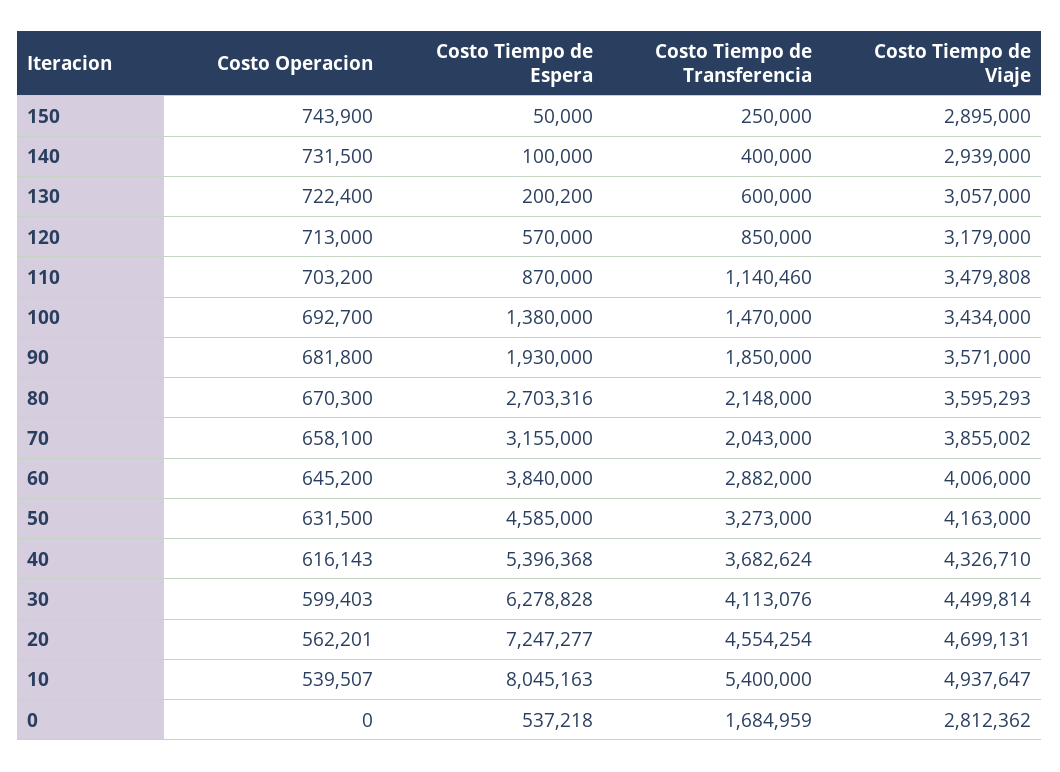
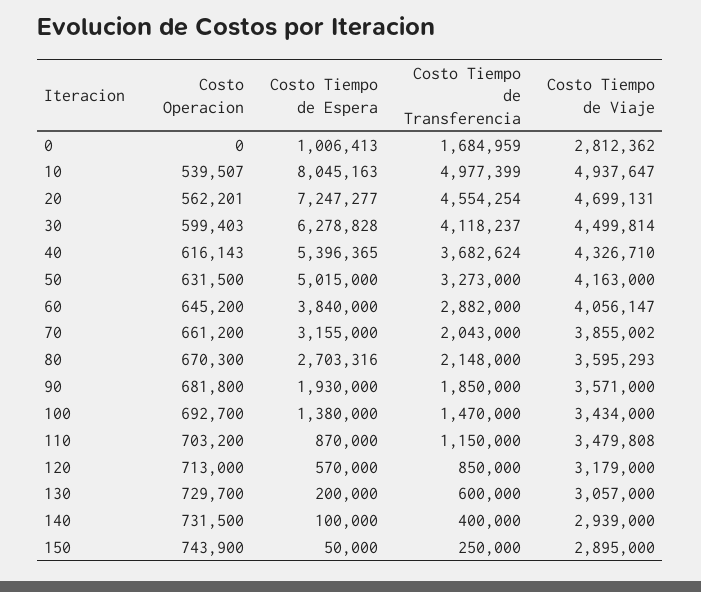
Costo Operacion, 130: 722400 -> 729700
Costo Tiempo de Espera, 130: 200200 -> 200000
Costo Tiempo de Transferencia, 110: 1140460 -> 1150000
Costo Operacion, 70: 658100 -> 661200
Costo Tiempo de Viaje, 60: 4006000 -> 4056147
Costo Tiempo de Espera, 50: 4585000 -> 5015000
Costo Tiempo de Espera, 40: 5396368 -> 5396365
Costo Tiempo de Transferencia, 30: 4113076 -> 4118237
Costo Tiempo de Transferencia, 10: 5400000 -> 4977399
Costo Tiempo de Espera, 0: 537218 -> 1006413

